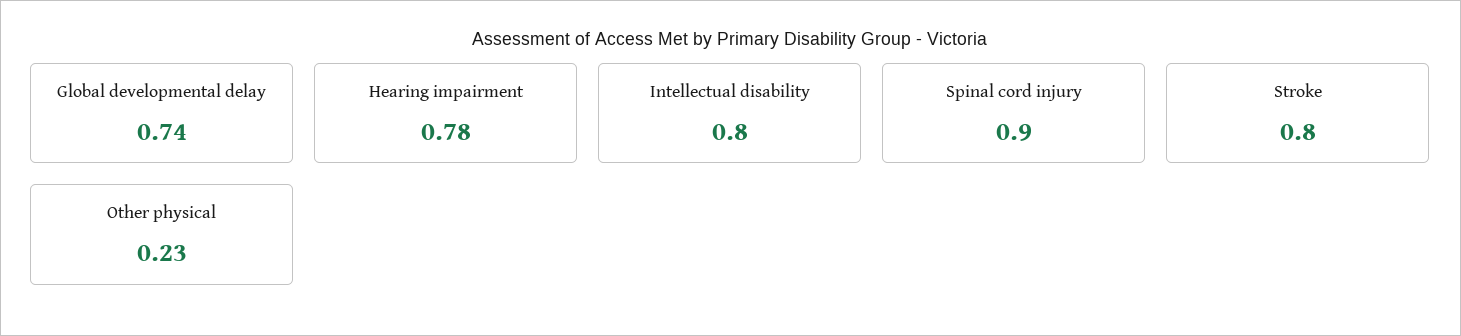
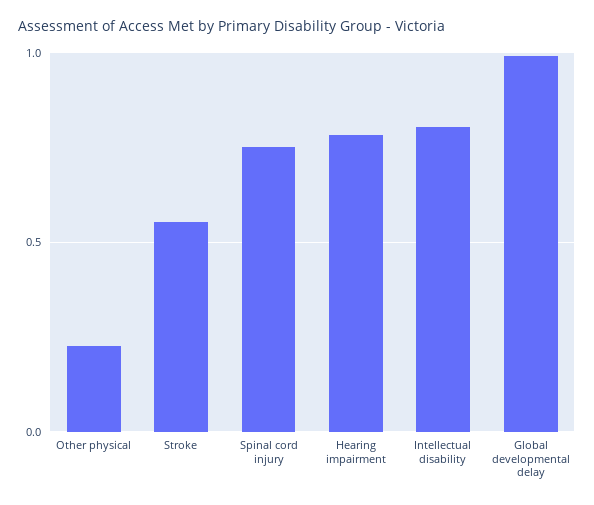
Global developmental delay: 0.74 -> 1
Spinal cord injury: 0.9 -> 0.75
Stroke: 0.8 -> 0.55

